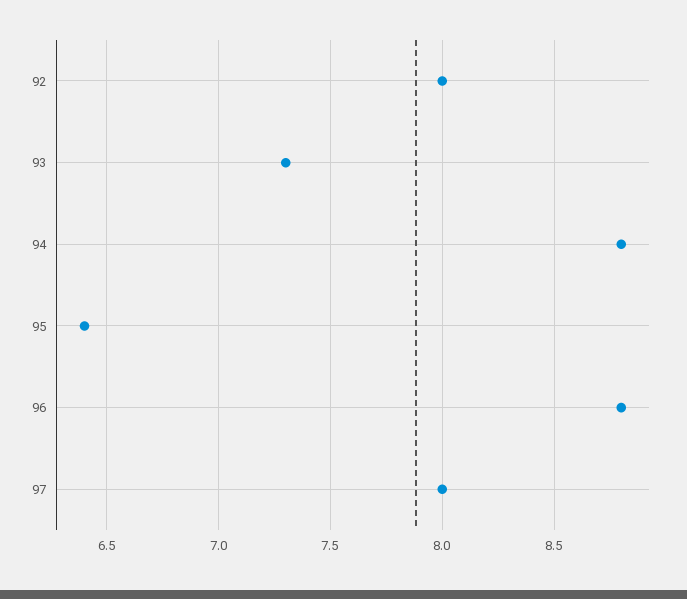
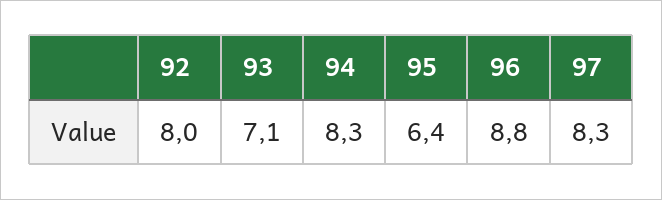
93: 7.3 -> 7.1
94: 8.8 -> 8.3
97: 8 -> 8.3

